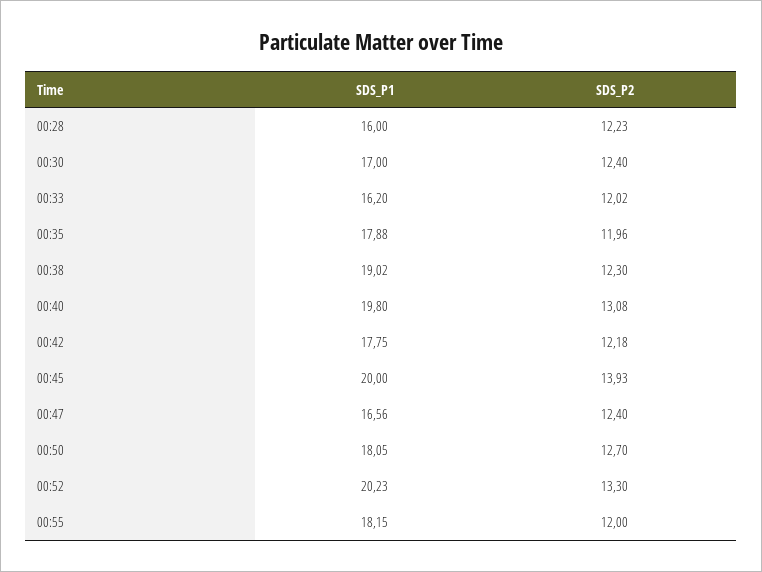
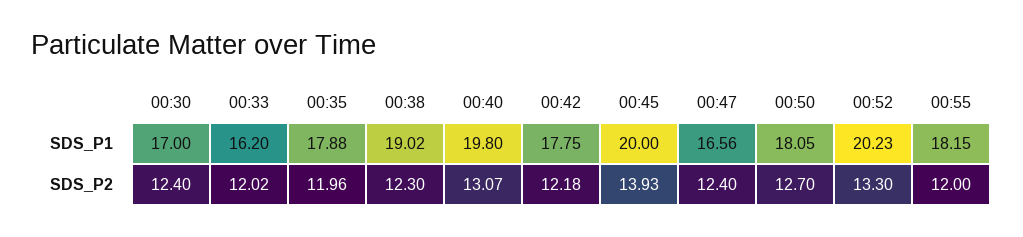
SDS_P1, 00:28: 16 -> none
SDS_P2, 00:28: 12.23 -> none
SDS_P2, 00:40: 13.08 -> 13.07

